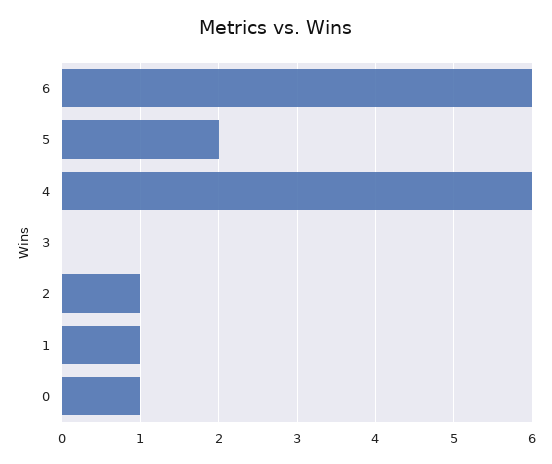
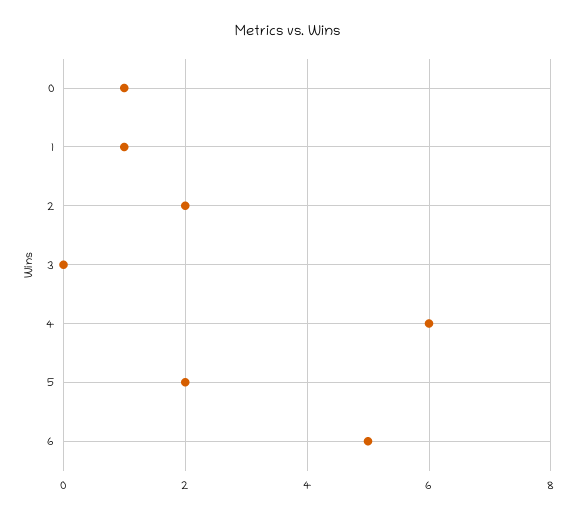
6: 6 -> 5
2: 1 -> 2

